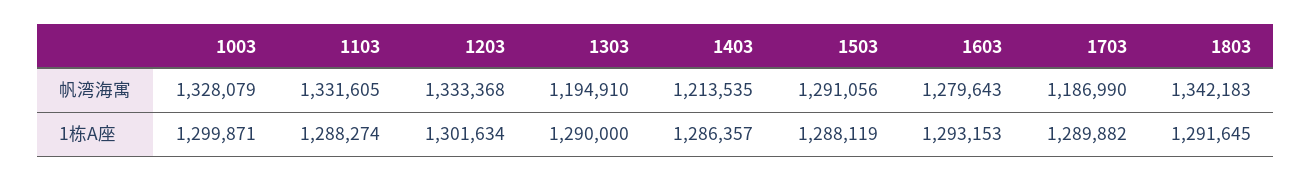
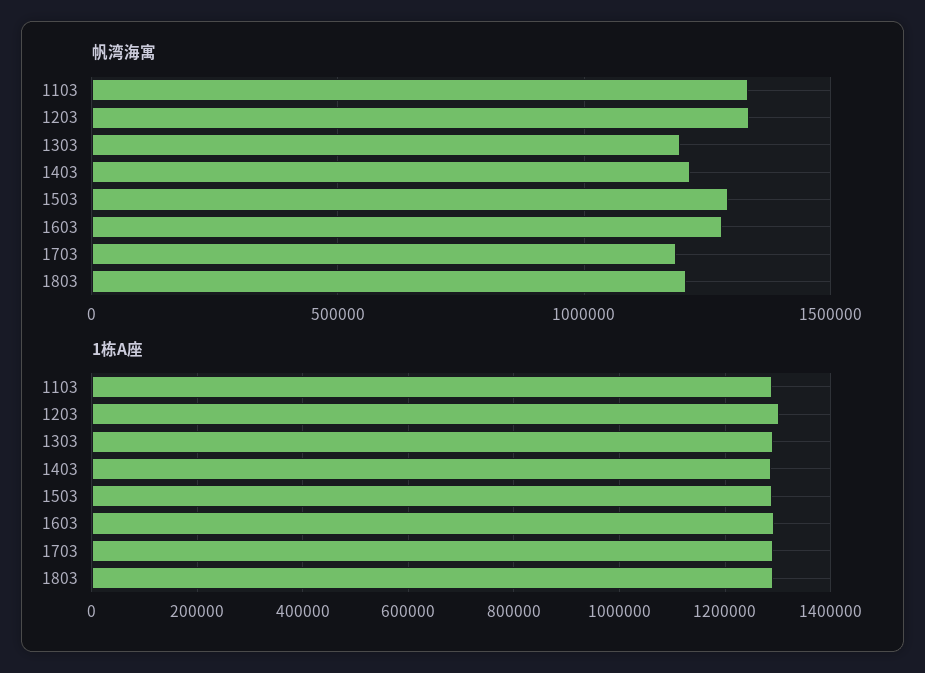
帆湾海寓, 1003: 1328079 -> none
帆湾海寓, 1803: 1342183 -> 1200000
1栋A座, 1003: 1299871 -> none

